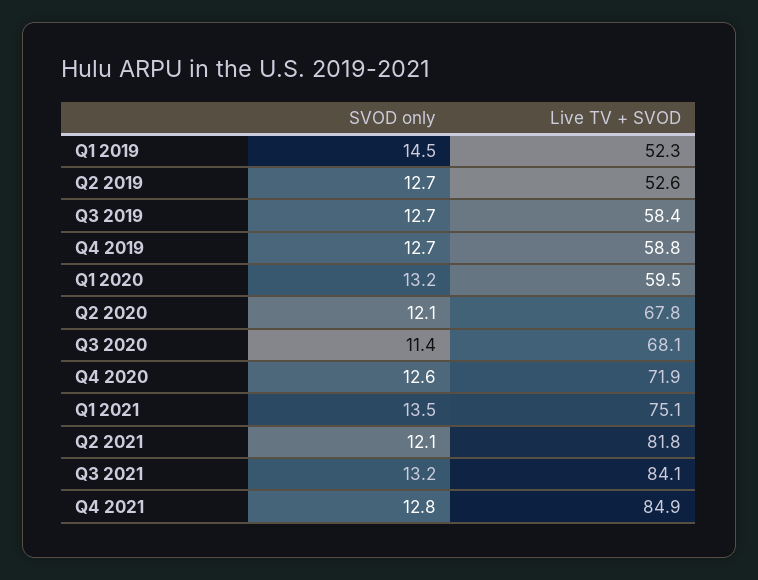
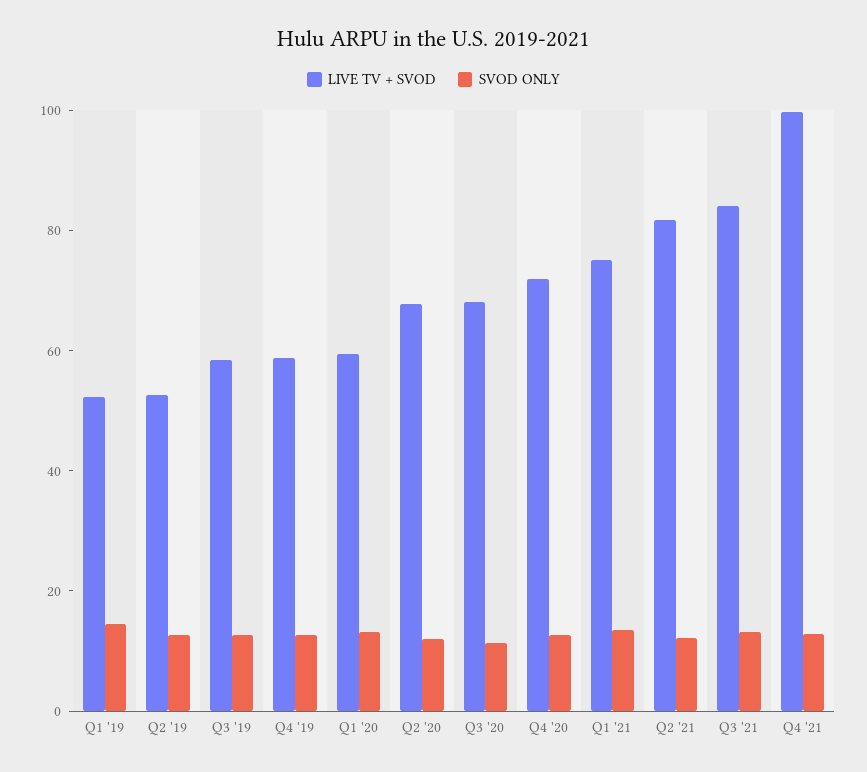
Live TV + SVOD, Q4 2021: 84.9 -> 100

